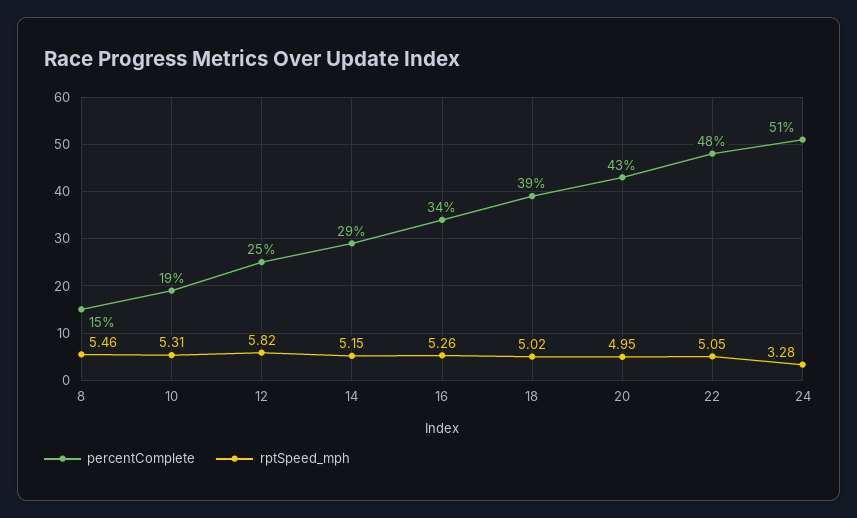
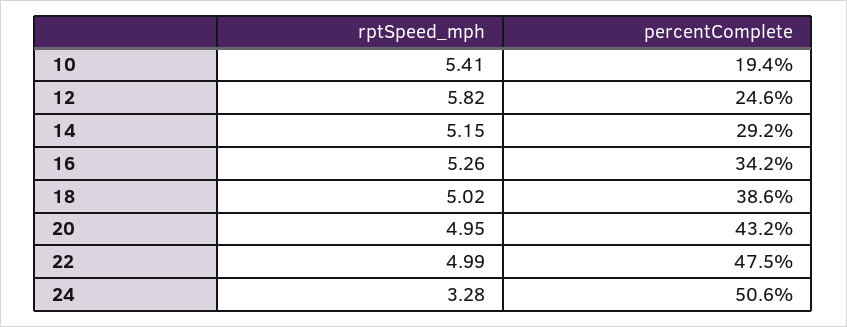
percentComplete, 8: 15 -> none
rptSpeed_mph, 8: 5.46 -> none
rptSpeed_mph, 10: 5.31 -> 5.41
rptSpeed_mph, 22: 5.05 -> 4.99

